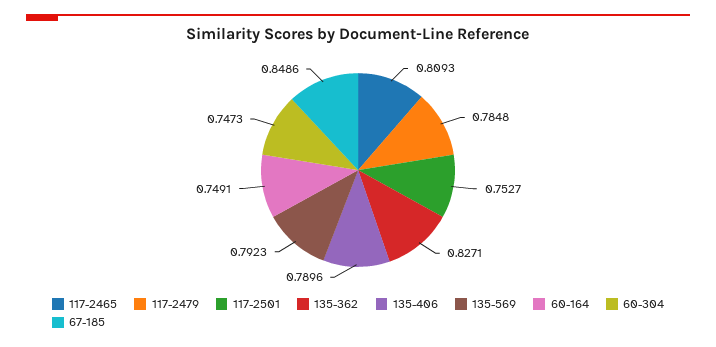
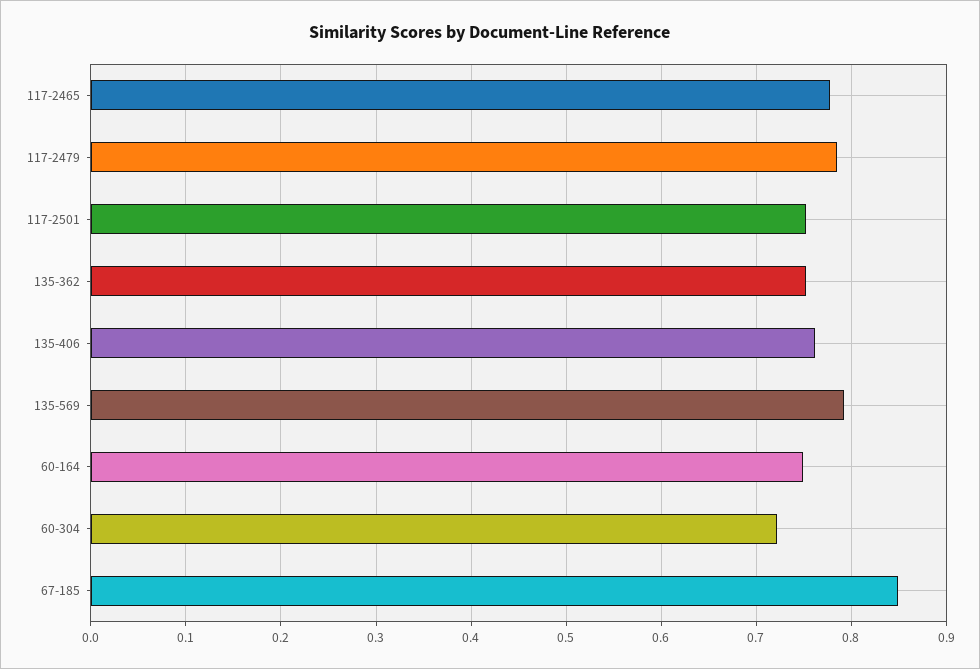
117-2465: 0.8093 -> 0.78
135-362: 0.8271 -> 0.75
135-406: 0.7896 -> 0.76
60-304: 0.7473 -> 0.72

